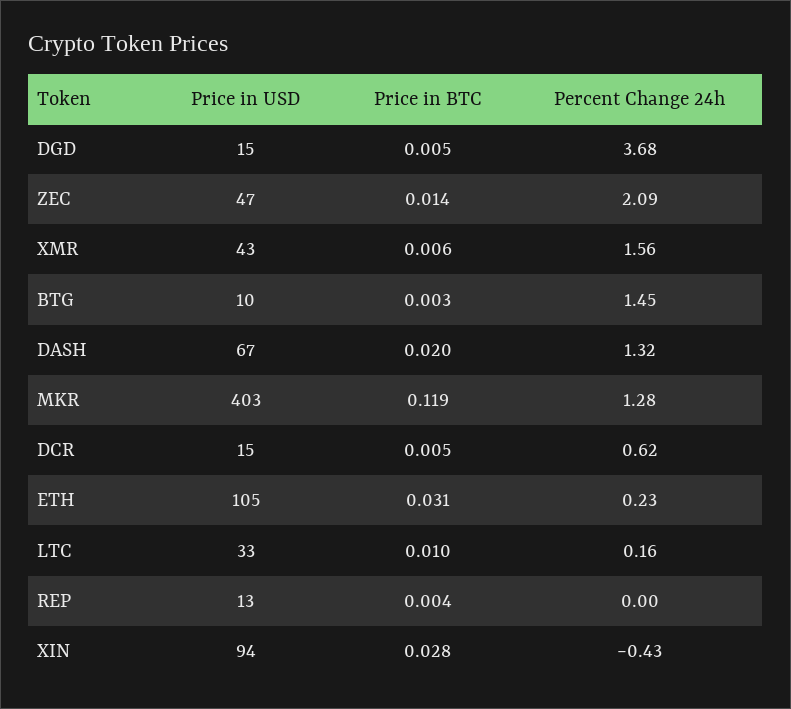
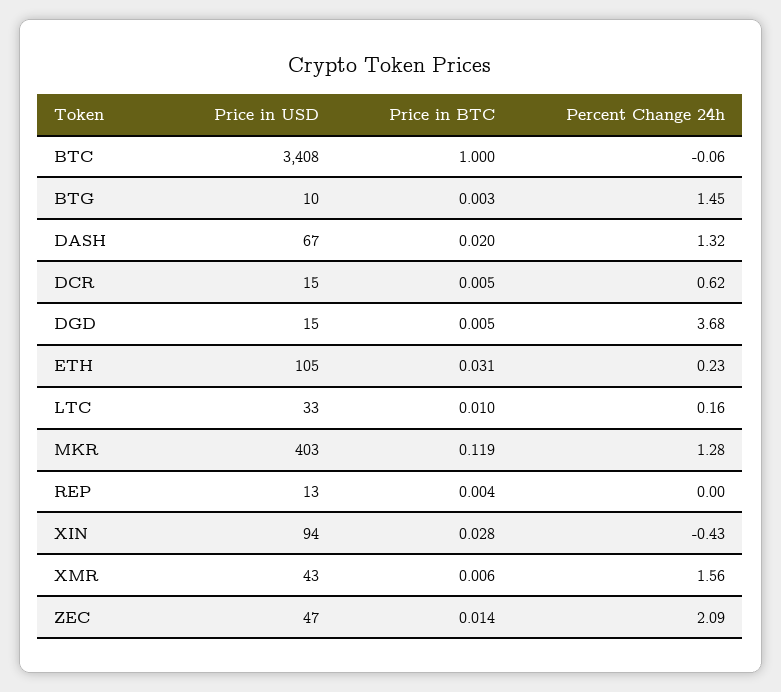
Price in USD, BTC: none -> 3408
Price in BTC, BTC: none -> 1
Percent Change 24h, BTC: none -> -0.06

